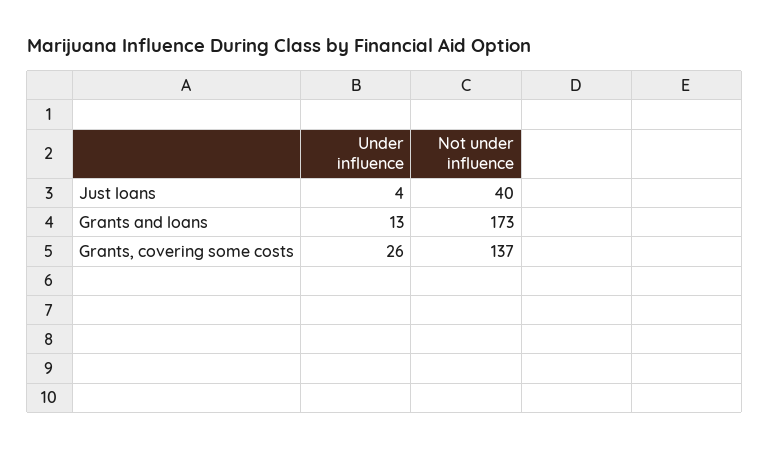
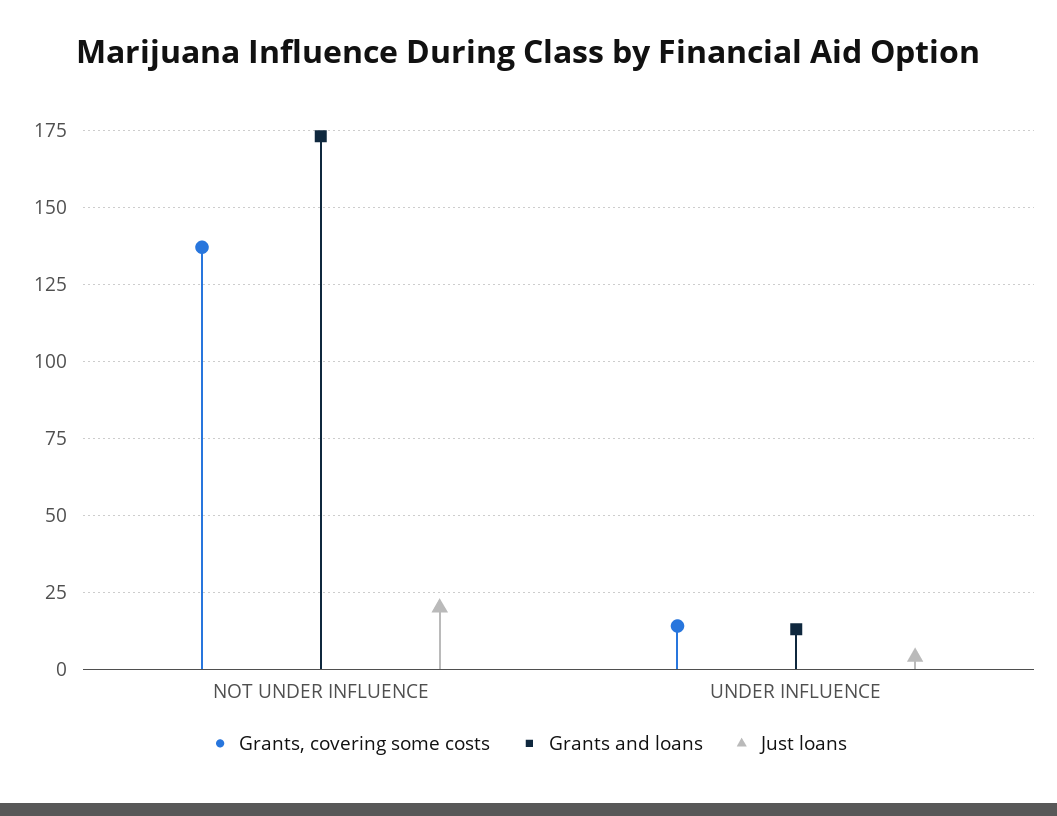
Just loans, Not under influence: 40 -> 20
Grants, covering some costs, Under influence: 26 -> 15

